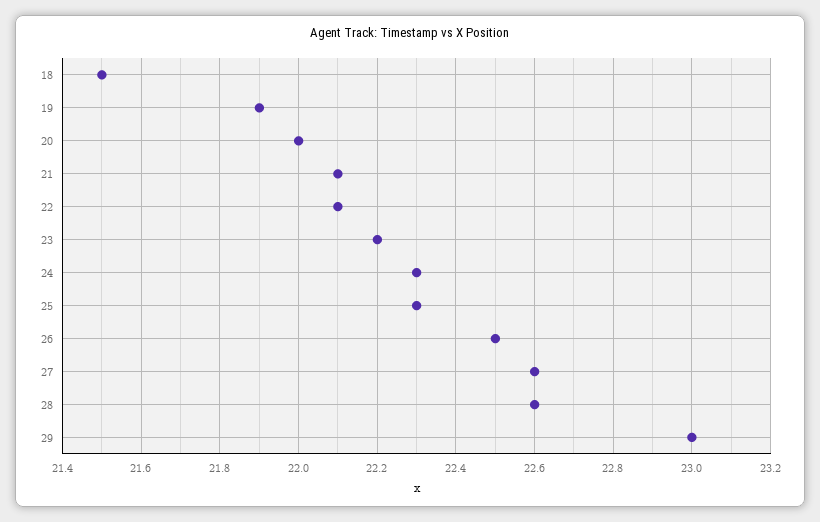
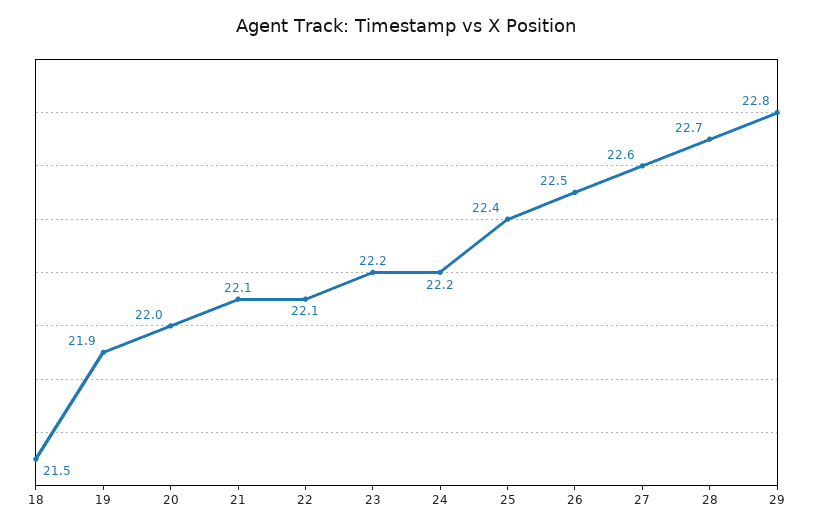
24: 22.3 -> 22.2
25: 22.3 -> 22.4
28: 22.6 -> 22.7
29: 23 -> 22.8

